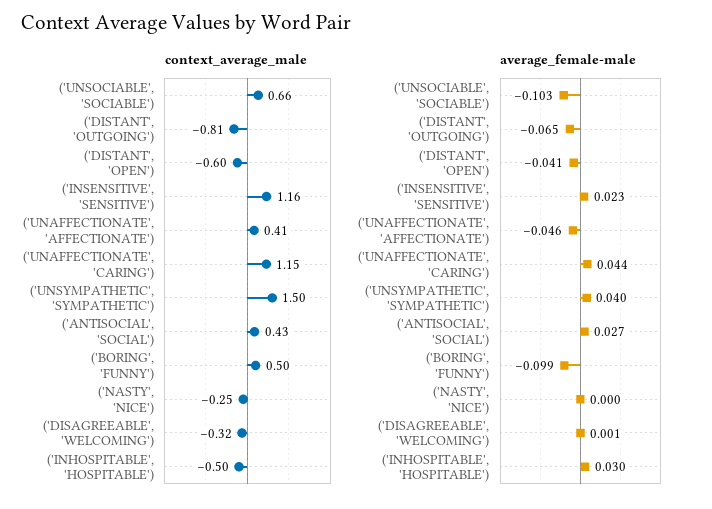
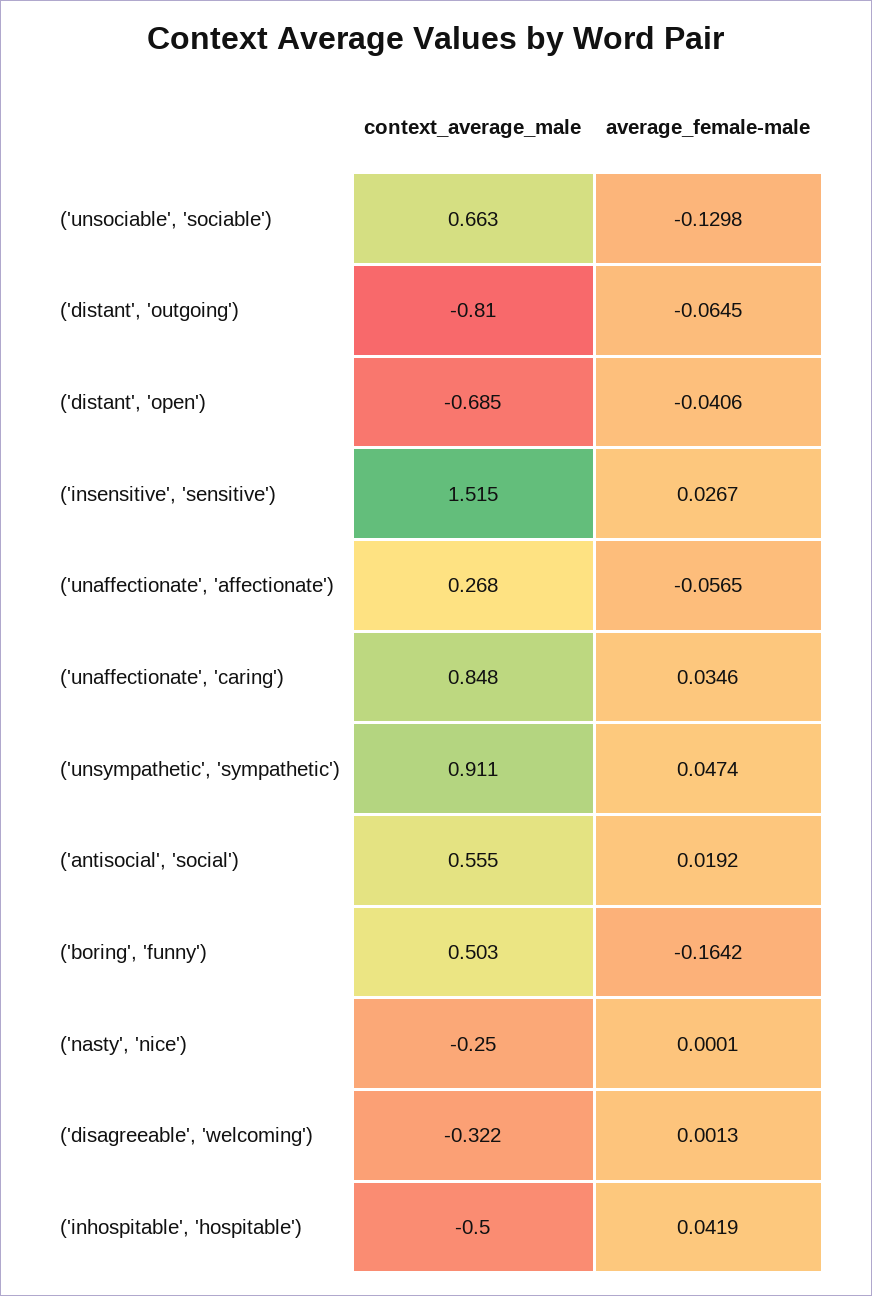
context_average_male, ('DISTANT', 'OPEN'): -0.6 -> -0.685
context_average_male, ('INSENSITIVE', 'SENSITIVE'): 1.16 -> 1.515
context_average_male, ('UNAFFECTIONATE', 'AFFECTIONATE'): 0.41 -> 0.268
context_average_male, ('UNAFFECTIONATE', 'CARING'): 1.15 -> 0.848
context_average_male, ('UNSYMPATHETIC', 'SYMPATHETIC'): 1.5 -> 0.911
context_average_male, ('ANTISOCIAL', 'SOCIAL'): 0.43 -> 0.555
average_female-male, ('UNSOCIABLE', 'SOCIABLE'): -0.103 -> -0.1298
average_female-male, ('INSENSITIVE', 'SENSITIVE'): 0.023 -> 0.0267
average_female-male, ('UNAFFECTIONATE', 'AFFECTIONATE'): -0.046 -> -0.0565
average_female-male, ('UNAFFECTIONATE', 'CARING'): 0.044 -> 0.0346
average_female-male, ('UNSYMPATHETIC', 'SYMPATHETIC'): 0.04 -> 0.0474
average_female-male, ('ANTISOCIAL', 'SOCIAL'): 0.027 -> 0.0192
average_female-male, ('BORING', 'FUNNY'): -0.099 -> -0.1642
average_female-male, ('INHOSPITABLE', 'HOSPITABLE'): 0.03 -> 0.0419

